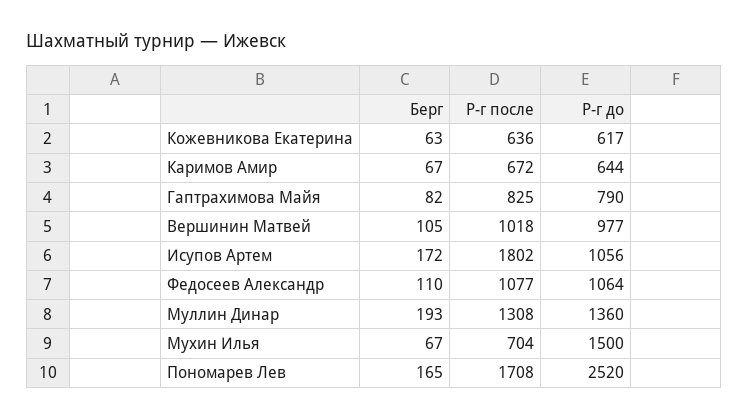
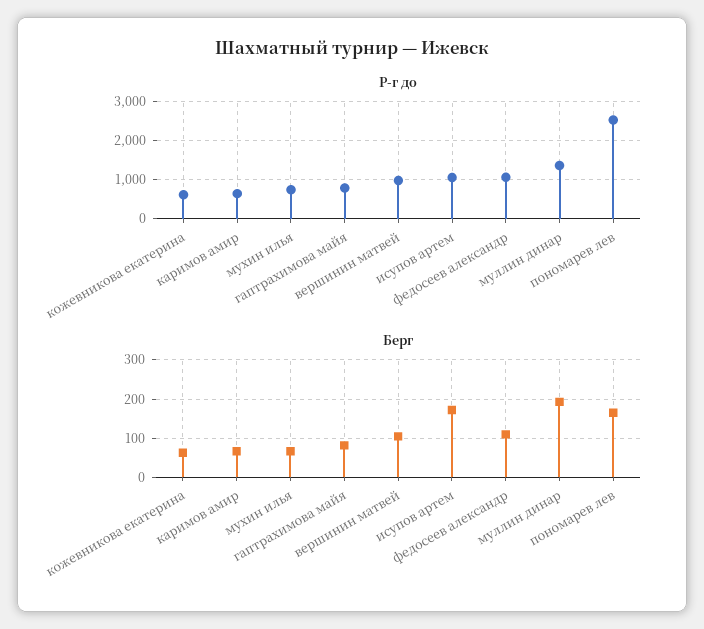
Р-г после, Кожевникова Екатерина: 636 -> none
Р-г после, Каримов Амир: 672 -> none
Р-г после, Гаптрахимова Майя: 825 -> none
Р-г после, Вершинин Матвей: 1018 -> none
Р-г после, Исупов Артем: 1802 -> none
Р-г после, Федосеев Александр: 1077 -> none
Р-г после, Муллин Динар: 1308 -> none
Р-г после, Мухин Илья: 704 -> none
Р-г до, Мухин Илья: 1500 -> 800
Р-г после, Пономарев Лев: 1708 -> none

